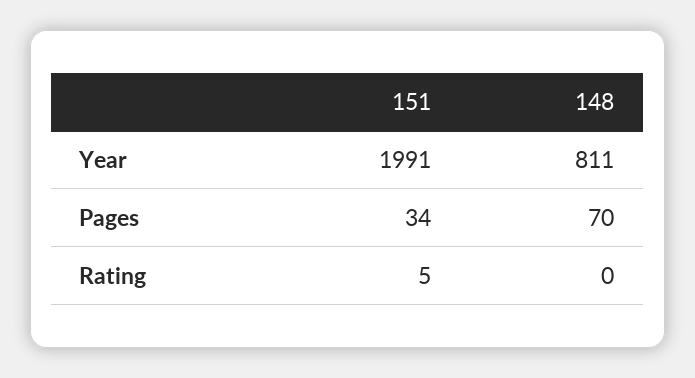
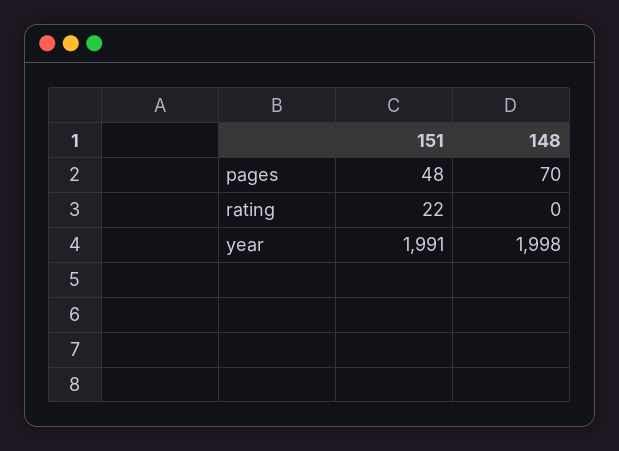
148, Year: 811 -> 1998
151, Pages: 34 -> 48
151, Rating: 5 -> 22

